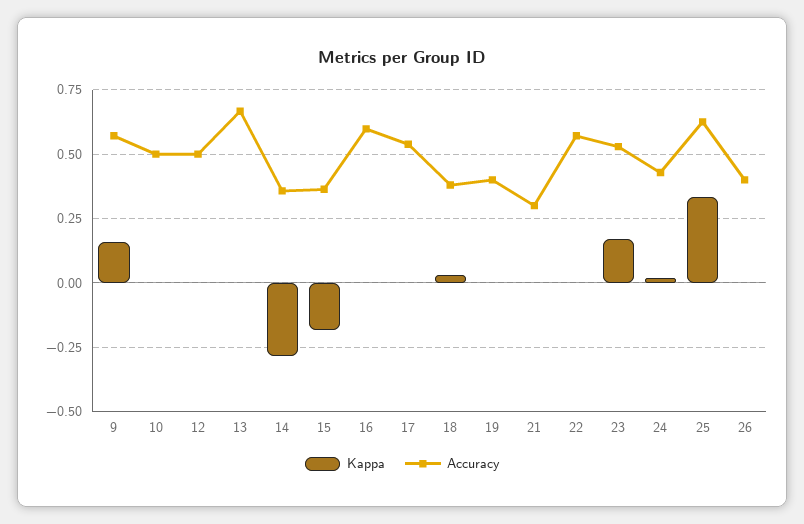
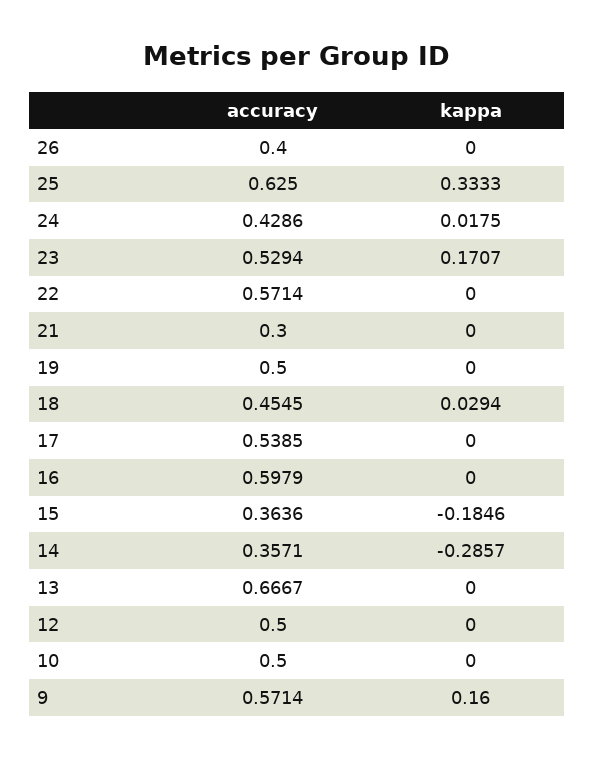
Accuracy, 18: 0.375 -> 0.4545
Accuracy, 19: 0.4 -> 0.5

